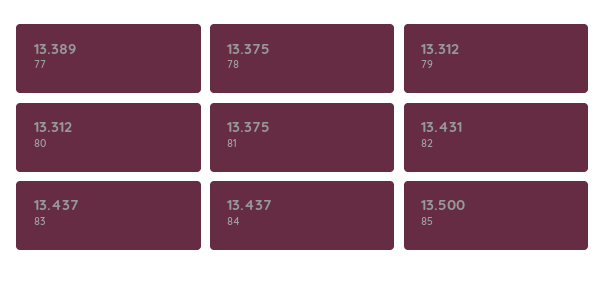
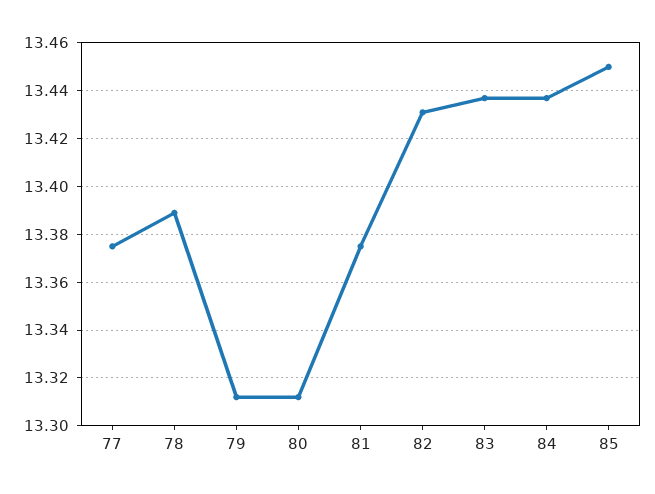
77: 13.389 -> 13.375
78: 13.375 -> 13.39
85: 13.5 -> 13.45

